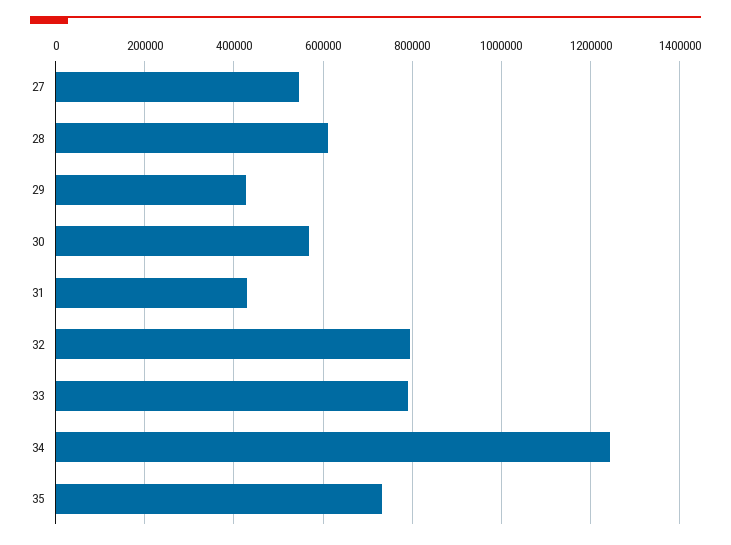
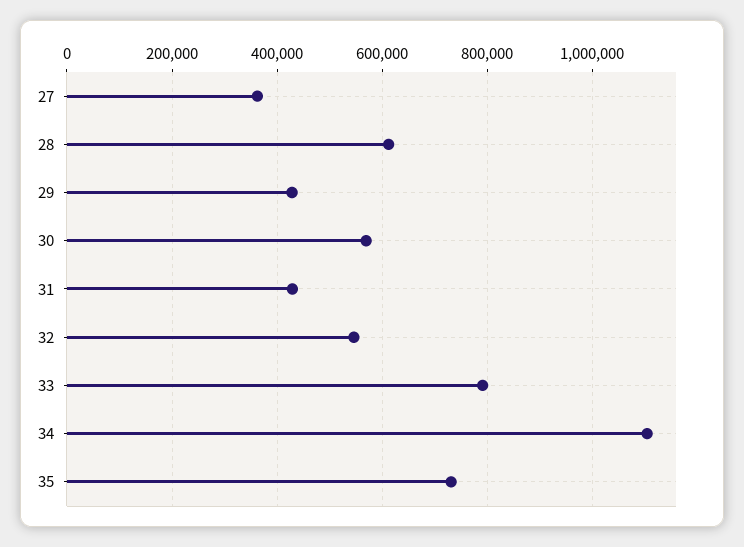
27: 540000 -> 360000
32: 800000 -> 540000
34: 1240000 -> 1100000

